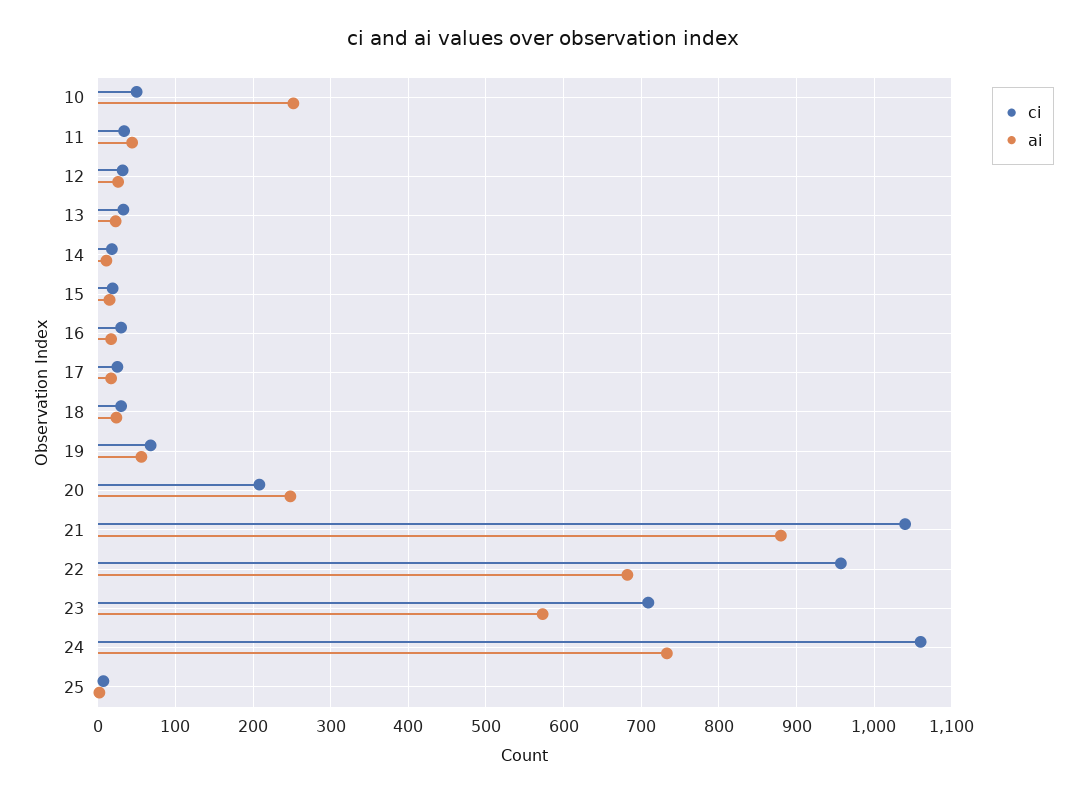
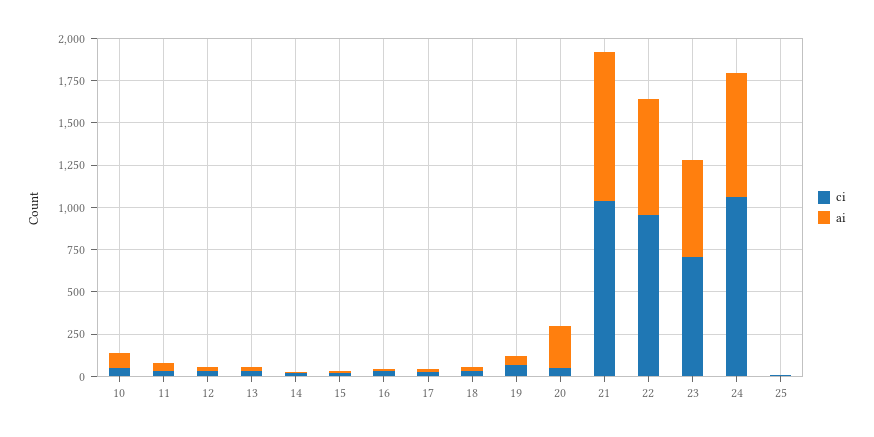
ai, 10: 250 -> 100
ci, 20: 210 -> 50

